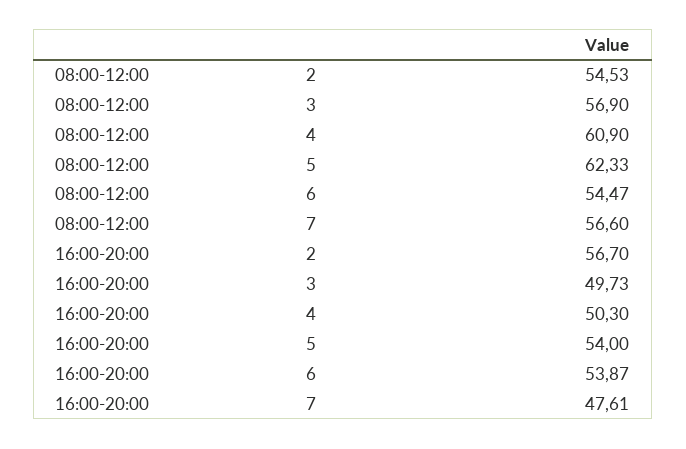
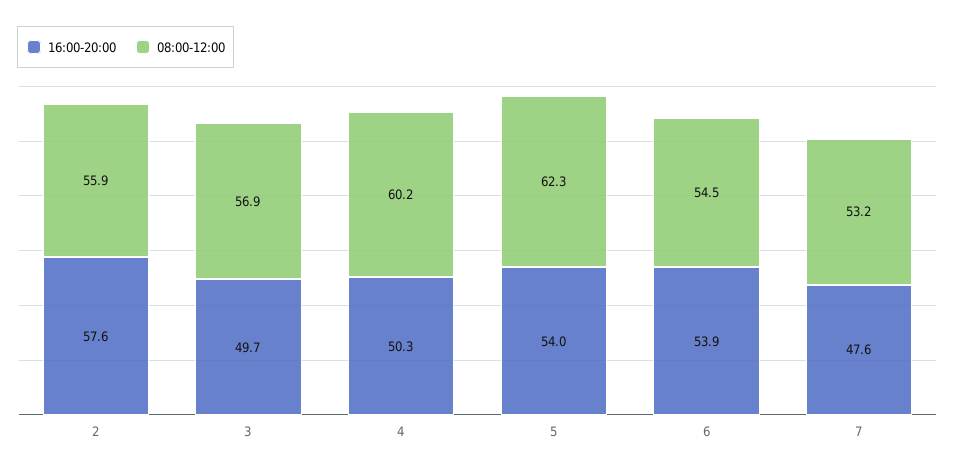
08:00-12:00, 2: 54.53 -> 55.9
08:00-12:00, 4: 60.9 -> 60.2
08:00-12:00, 7: 56.6 -> 53.2
16:00-20:00, 2: 56.7 -> 57.6

